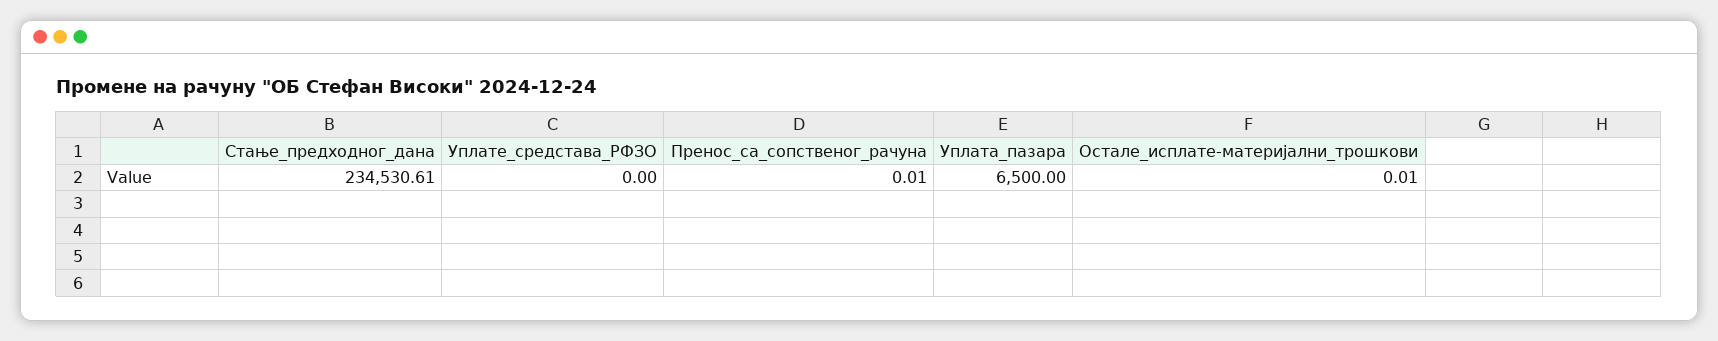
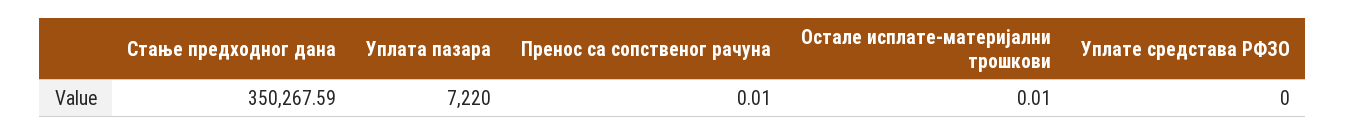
Стање_предходног_дана: 234530.61 -> 350267.59
Уплата_пазара: 6500 -> 7220

